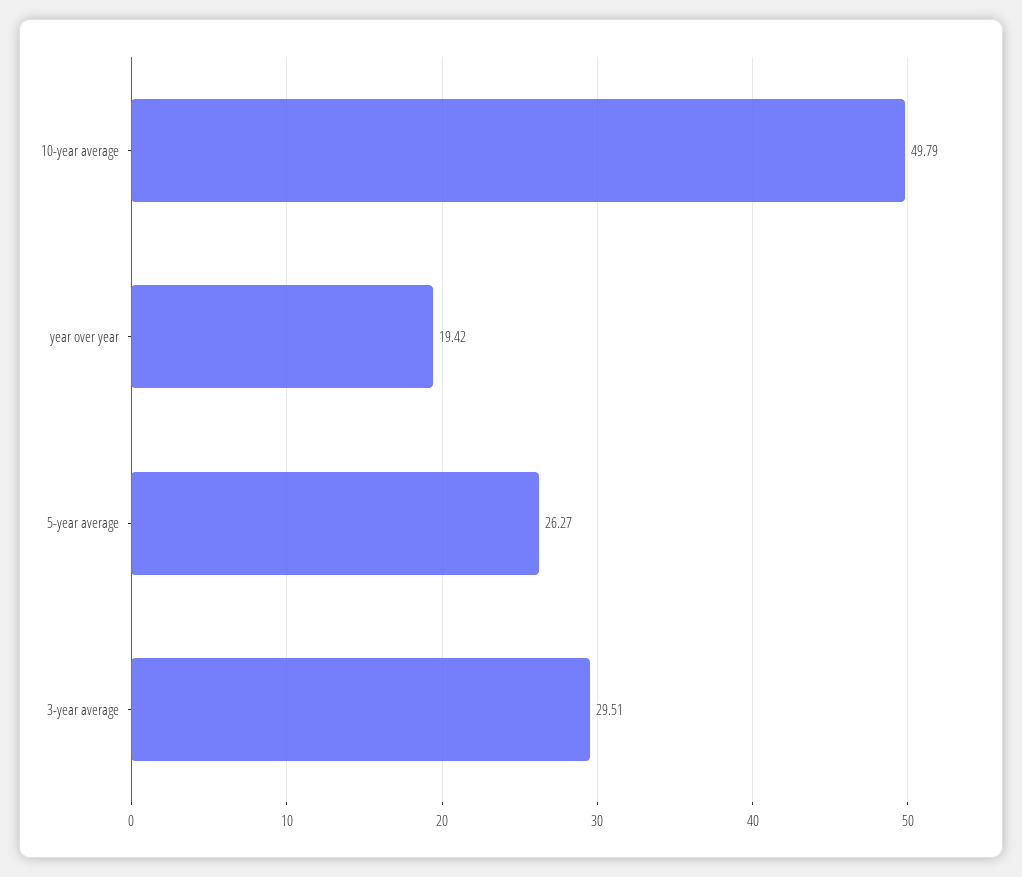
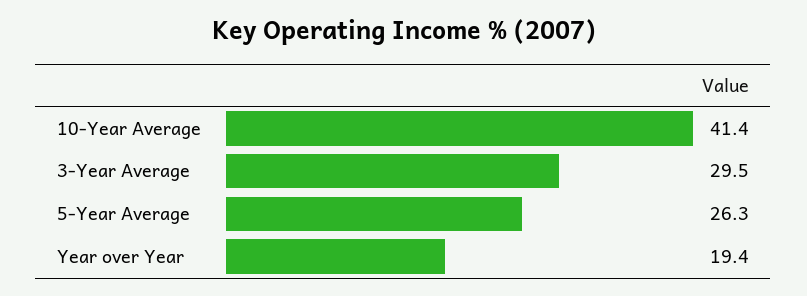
10-year average: 49.79 -> 41.4

